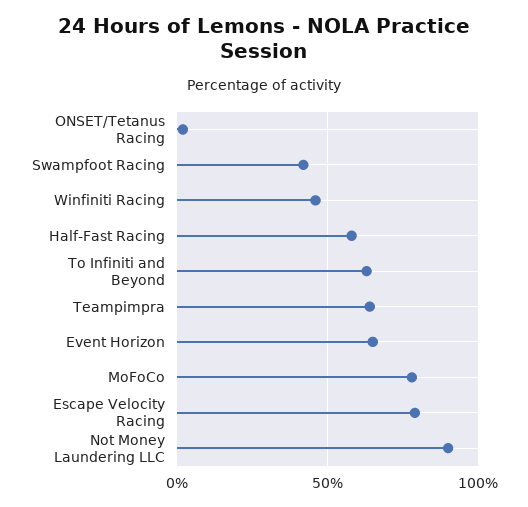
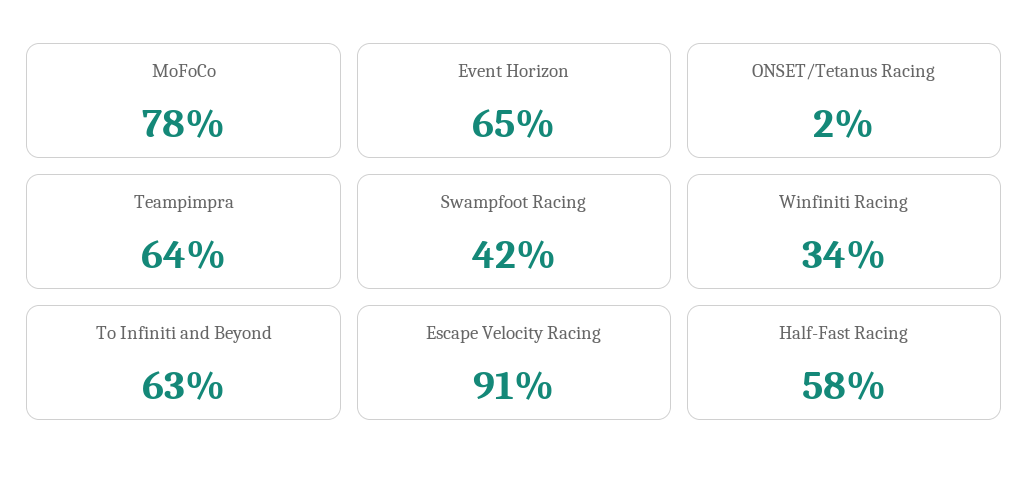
Winfiniti Racing: 45 -> 34
Escape Velocity Racing: 80 -> 91
Not Money Laundering LLC: 90 -> none

